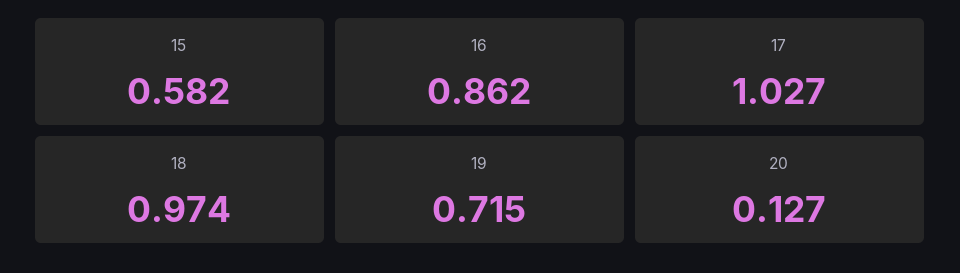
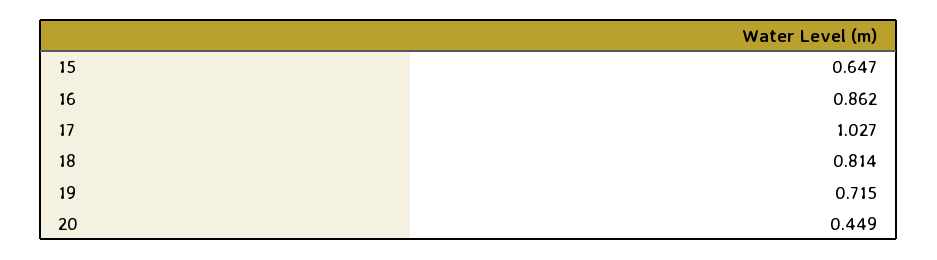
15: 0.582 -> 0.647
18: 0.974 -> 0.814
20: 0.127 -> 0.449

